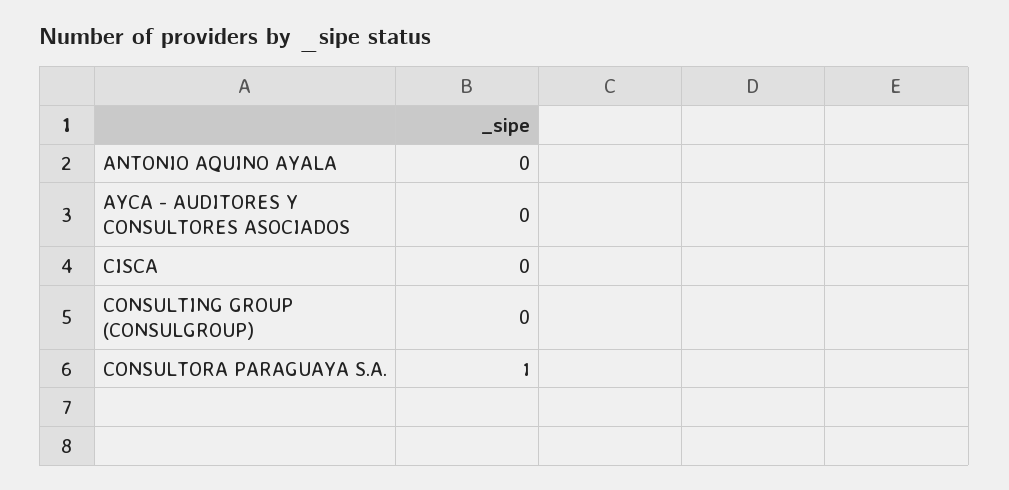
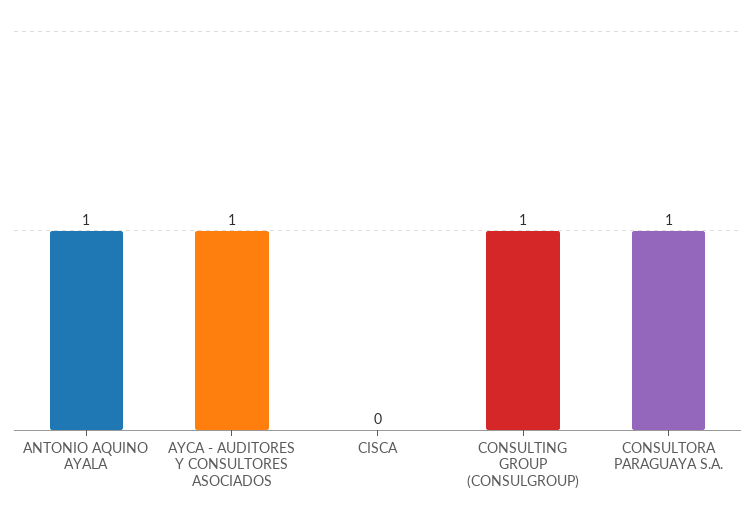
ANTONIO AQUINO AYALA: 0 -> 1
AYCA - AUDITORES Y CONSULTORES ASOCIADOS: 0 -> 1
CONSULTING GROUP (CONSULGROUP): 0 -> 1

